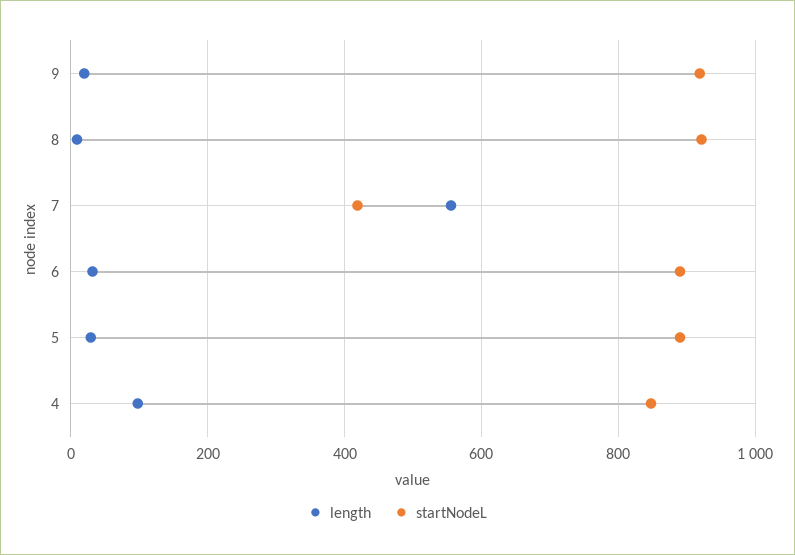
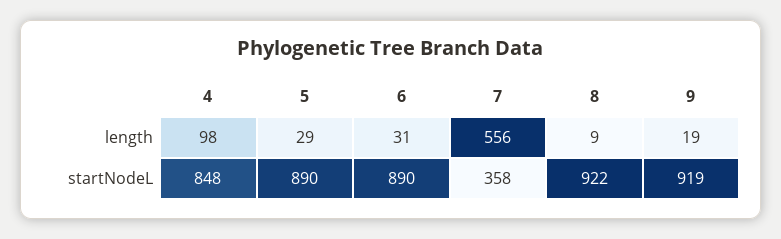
startNodeL, 7: 420 -> 358

